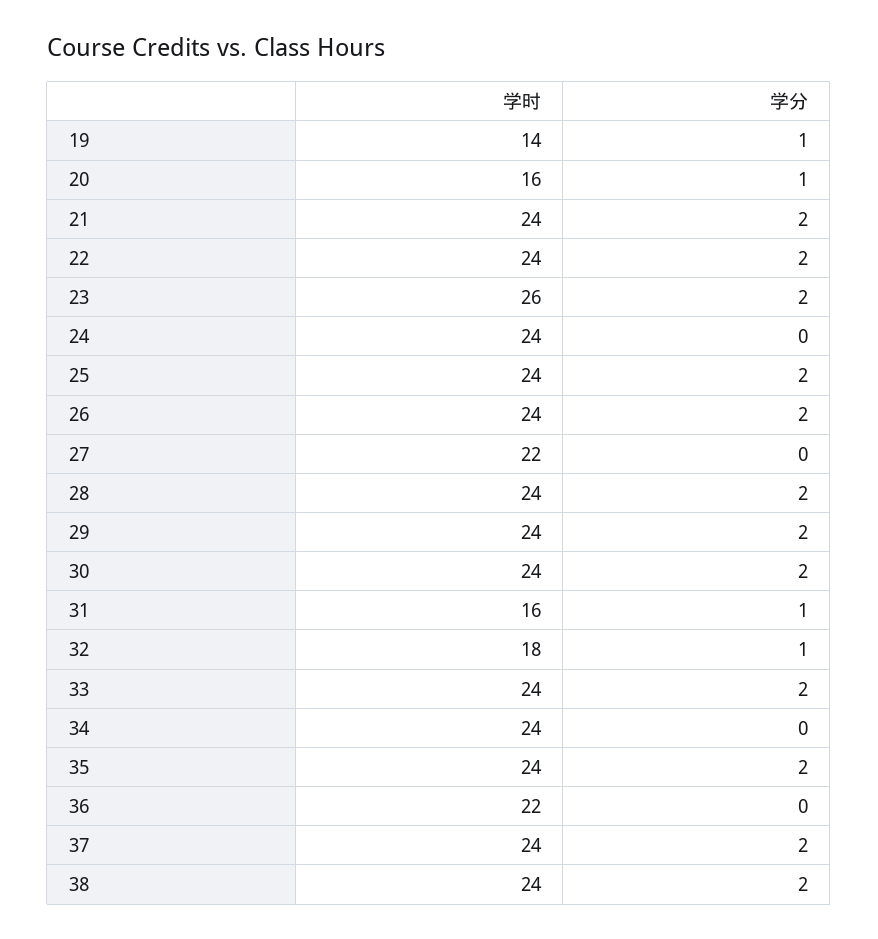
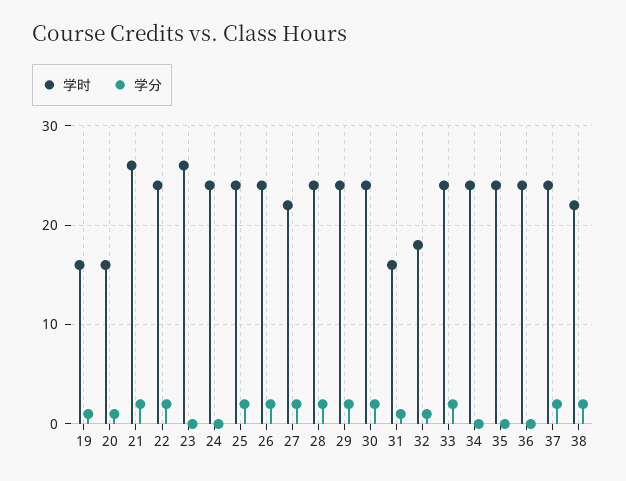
学时, 19: 14 -> 16
学时, 21: 24 -> 26
学分, 23: 2 -> 0
学分, 27: 0 -> 2
学分, 35: 2 -> 0
学时, 36: 22 -> 24
学时, 38: 24 -> 22

